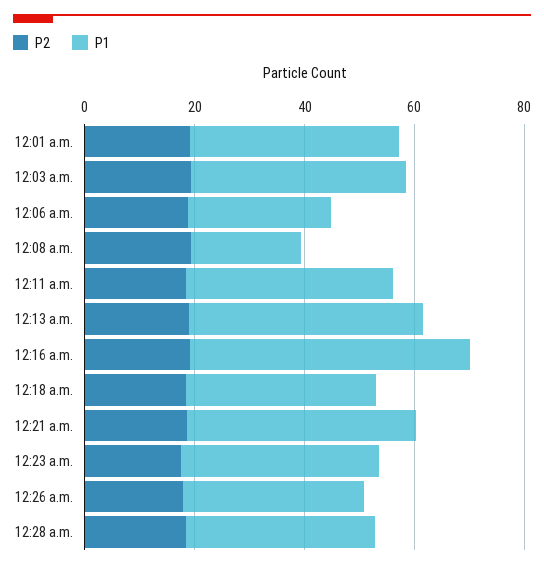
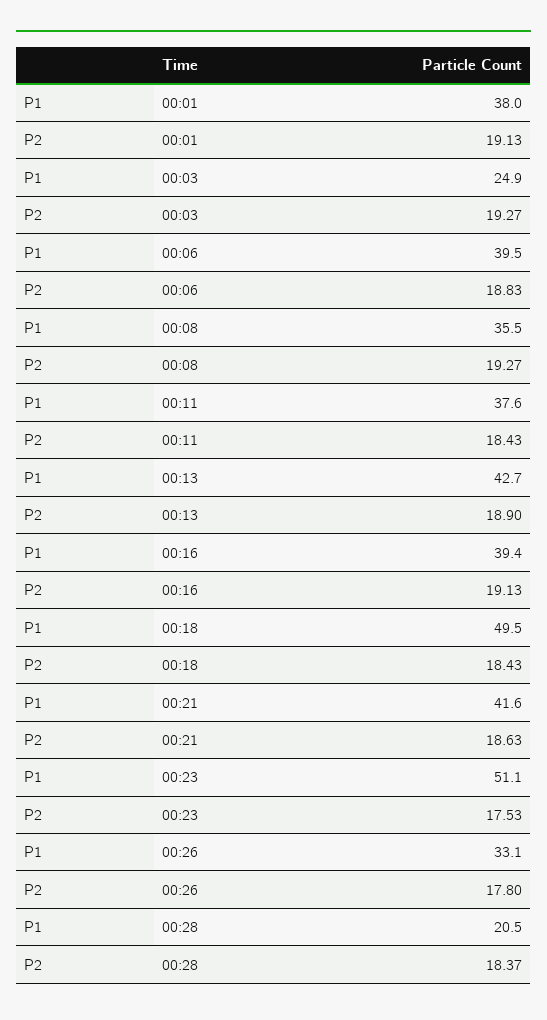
P1, 12:03 a.m.: 40 -> 24.9
P1, 12:06 a.m.: 25 -> 39.5
P1, 12:08 a.m.: 20 -> 35.5
P1, 12:16 a.m.: 50 -> 39.4
P1, 12:18 a.m.: 35 -> 49.5
P1, 12:23 a.m.: 35 -> 51.1
P1, 12:28 a.m.: 35 -> 20.5

